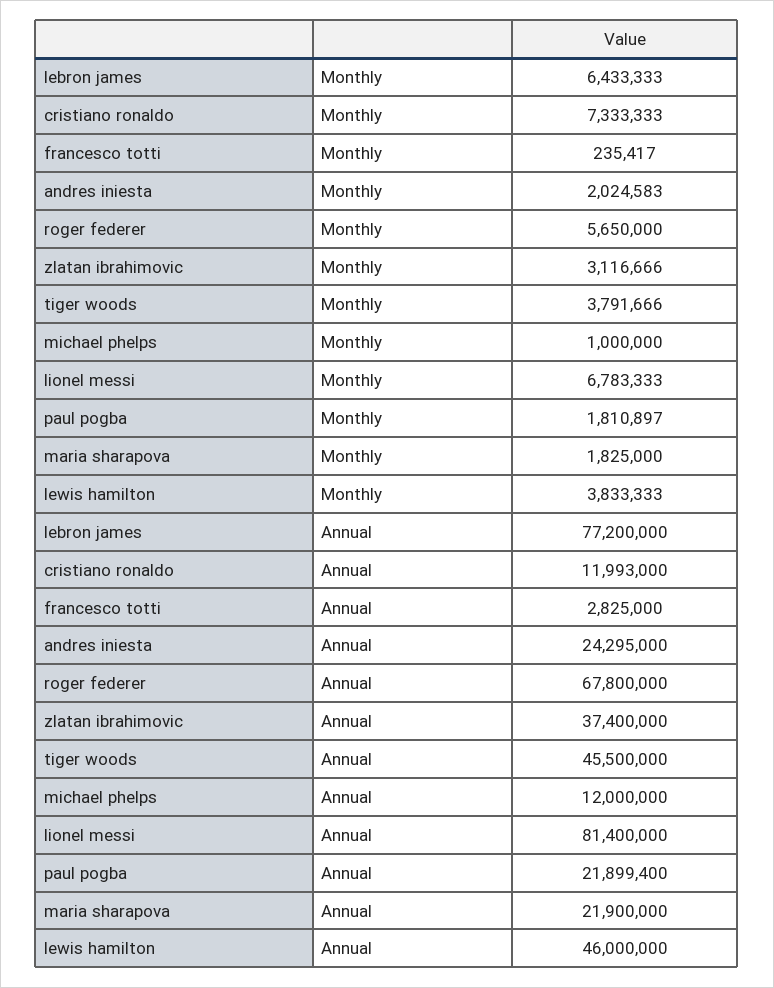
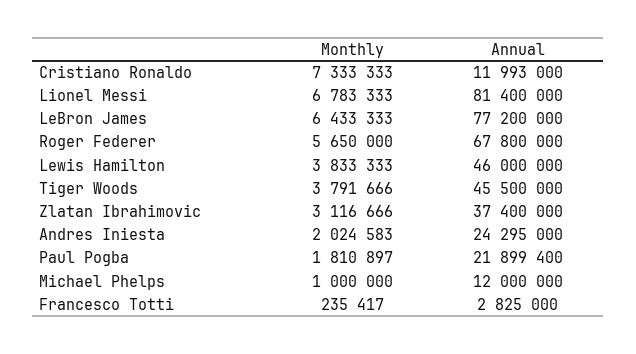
maria sharapova, Monthly: 1825000 -> none
maria sharapova, Annual: 21900000 -> none

